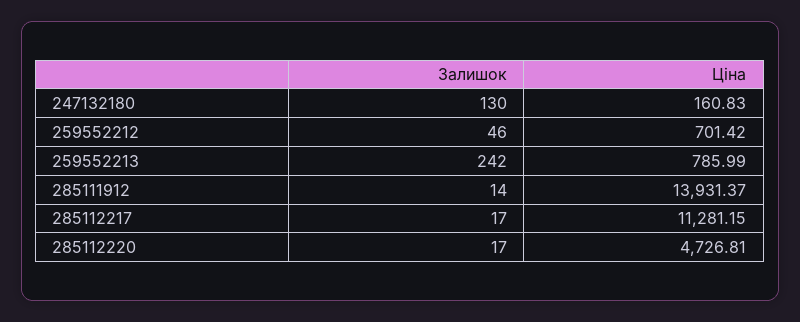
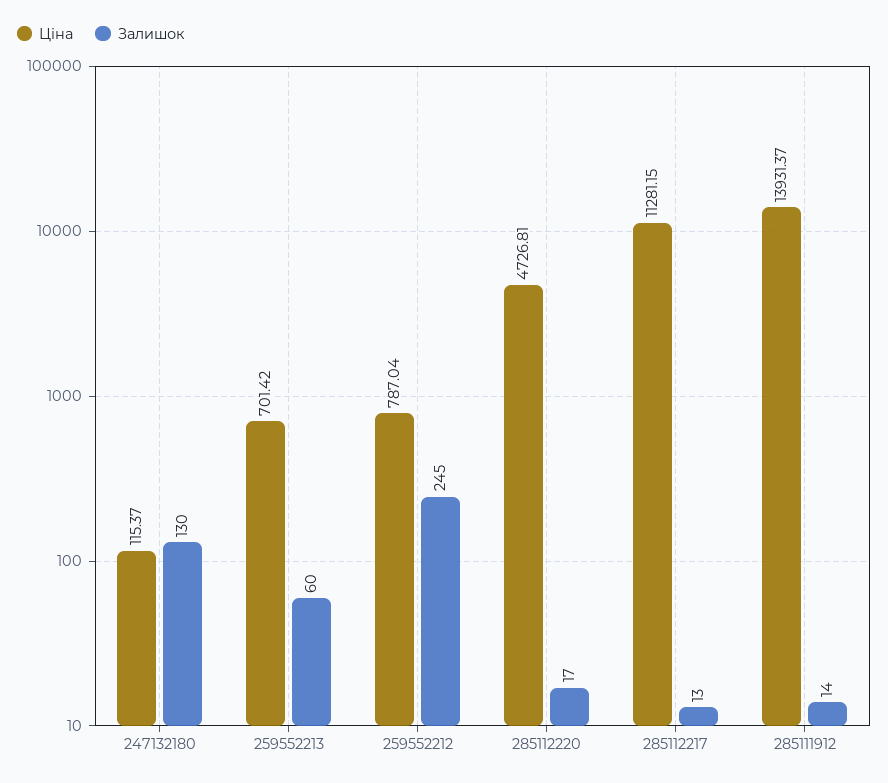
Ціна, 247132180: 160.83 -> 115.37
Залишок, 259552212: 46 -> 245
Ціна, 259552212: 701.42 -> 787.04
Залишок, 259552213: 242 -> 60
Ціна, 259552213: 785.99 -> 701.42
Залишок, 285112217: 17 -> 13

